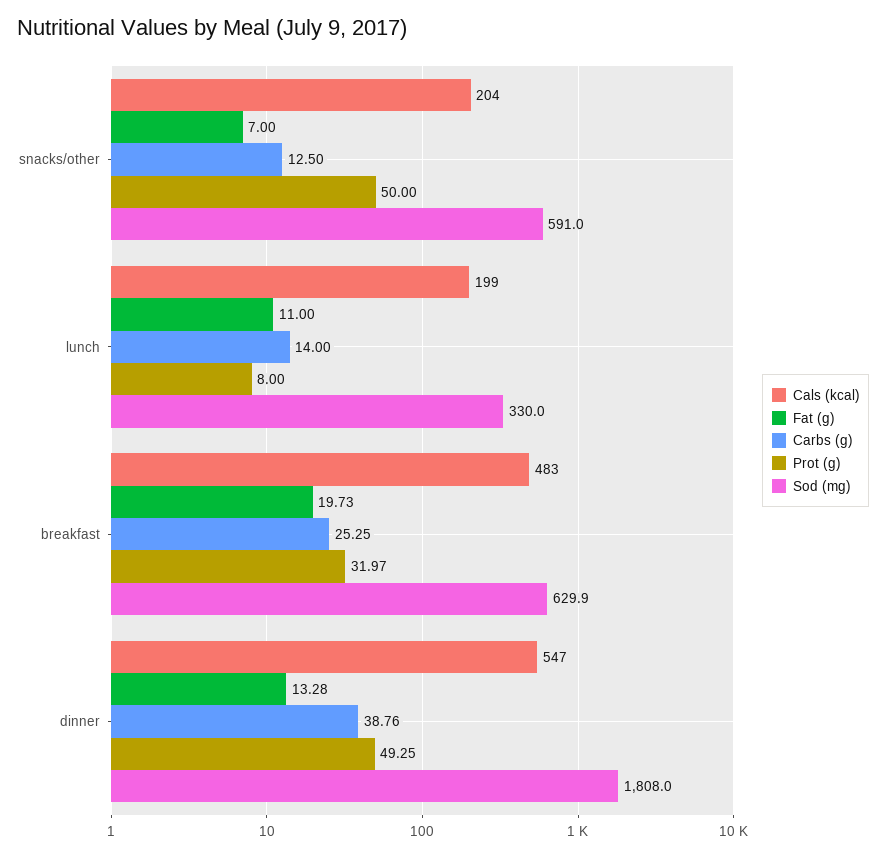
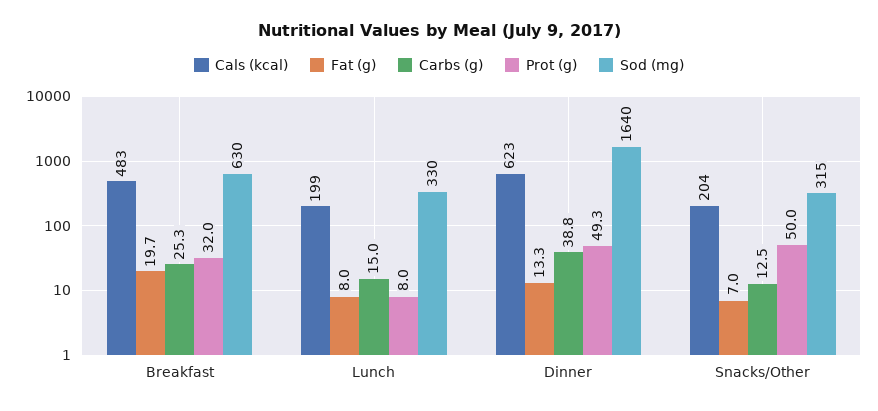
Sod (mg), snacks/other: 591 -> 315
Fat (g), lunch: 11 -> 8
Carbs (g), lunch: 14 -> 15
Cals (kcal), dinner: 547 -> 623
Sod (mg), dinner: 1808 -> 1640

